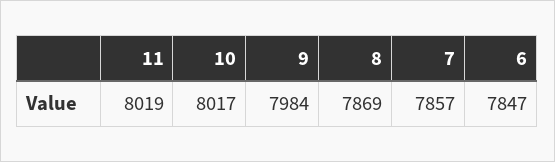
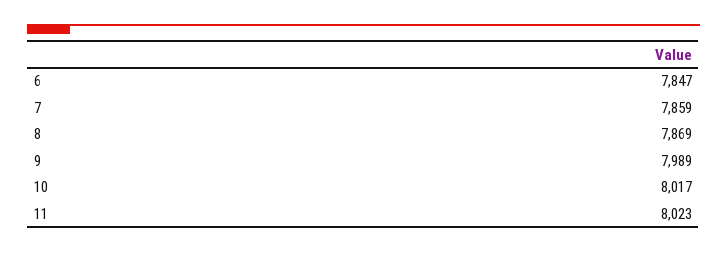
11: 8019 -> 8023
9: 7984 -> 7989
7: 7857 -> 7859

